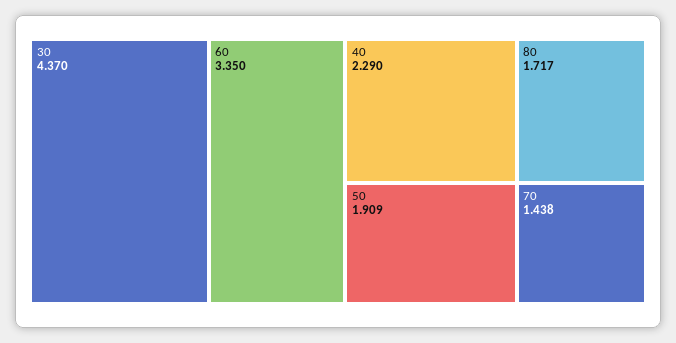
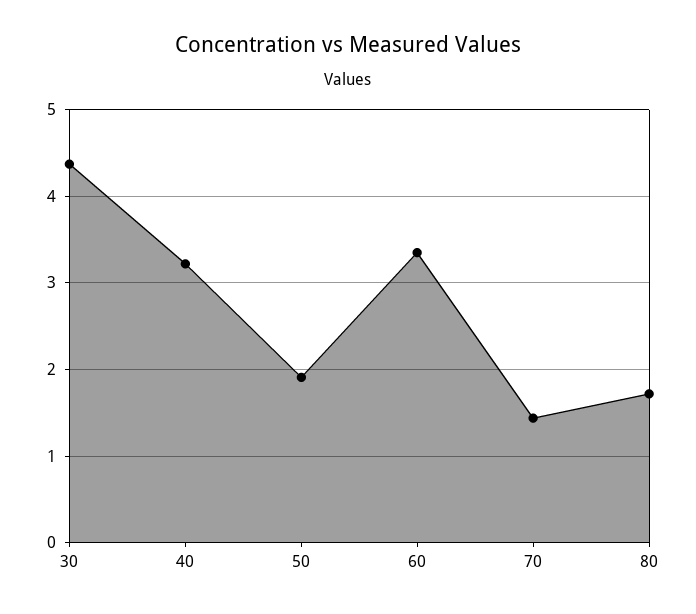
40: 2.29 -> 3.2

